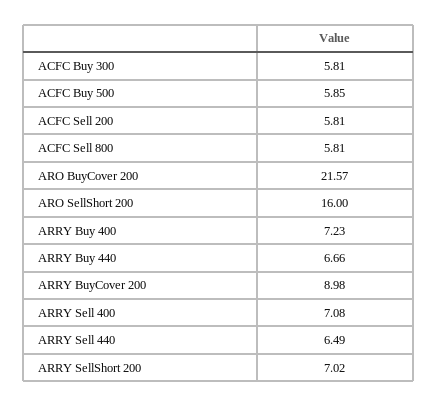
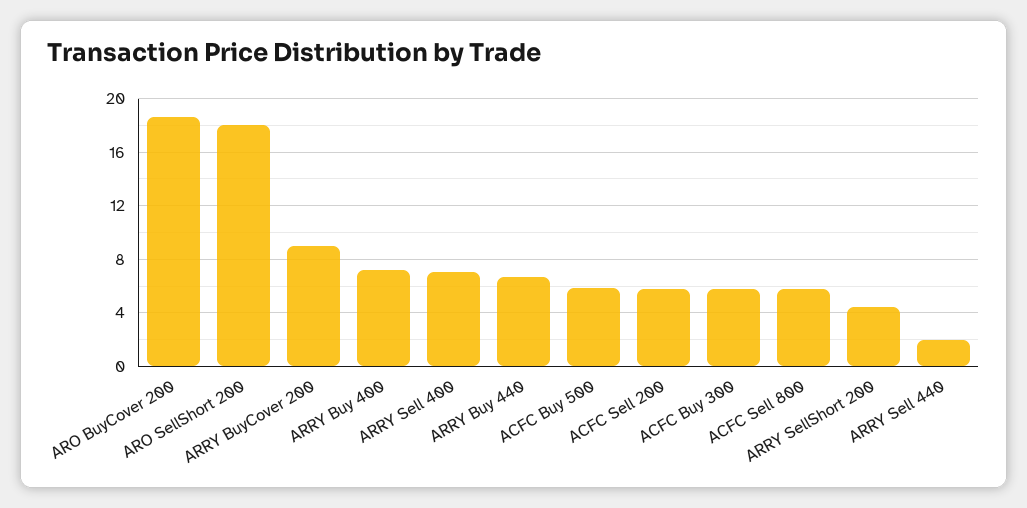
ARO BuyCover 200: 21.57 -> 18.5
ARO SellShort 200: 16 -> 18
ARRY Sell 440: 6.49 -> 2
ARRY SellShort 200: 7.02 -> 4.5

